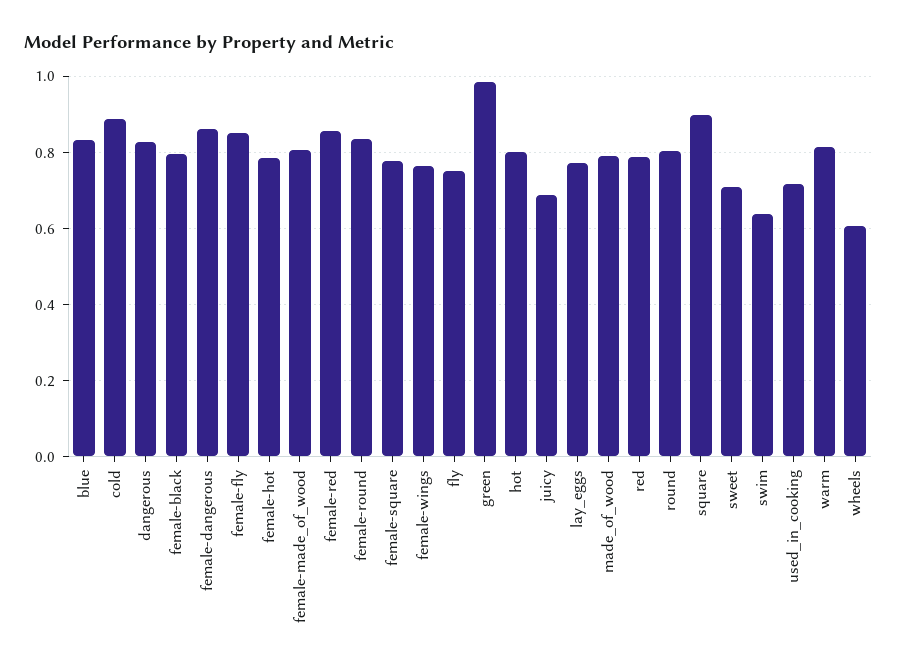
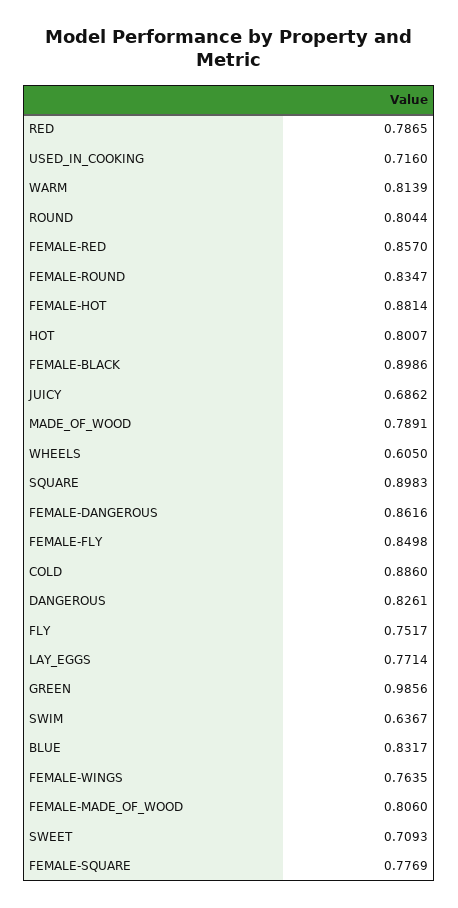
female-black: 0.8 -> 0.8986
female-hot: 0.78 -> 0.8814

